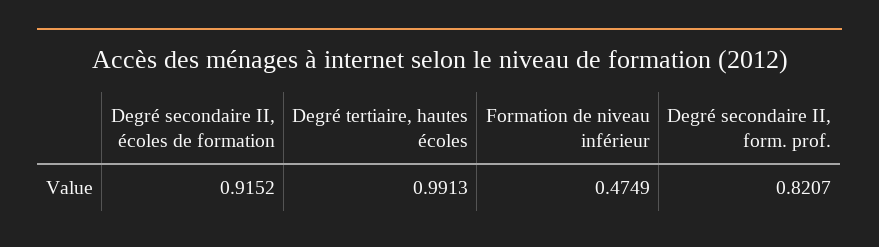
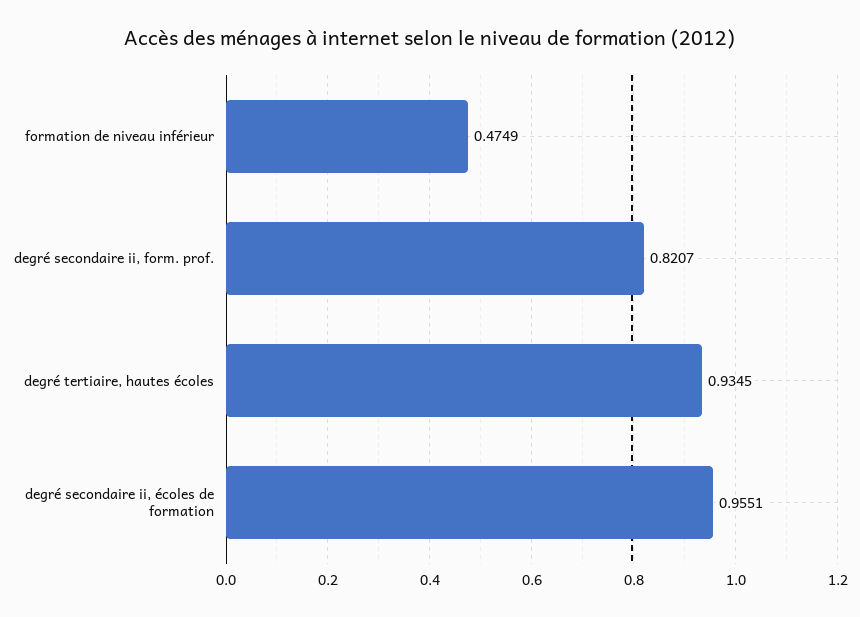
Degré secondaire II, écoles de formation: 0.9152 -> 0.9551
Degré tertiaire, hautes écoles: 0.9913 -> 0.9345

